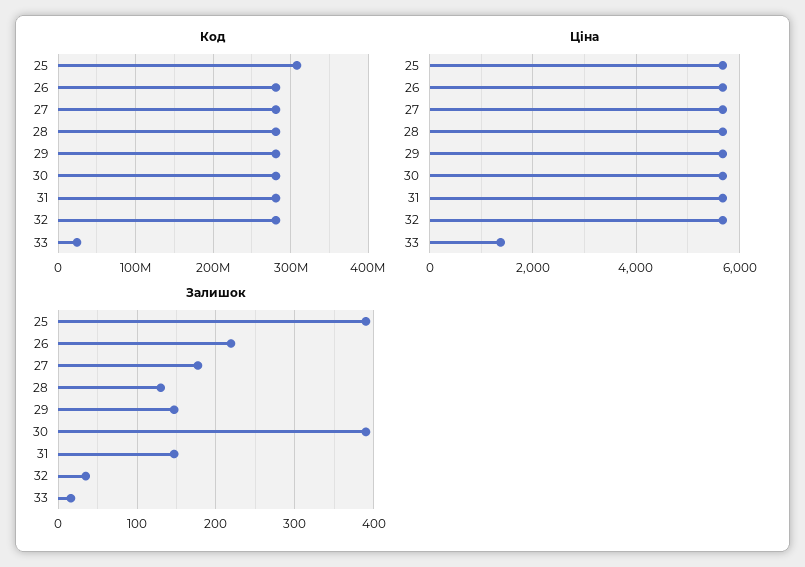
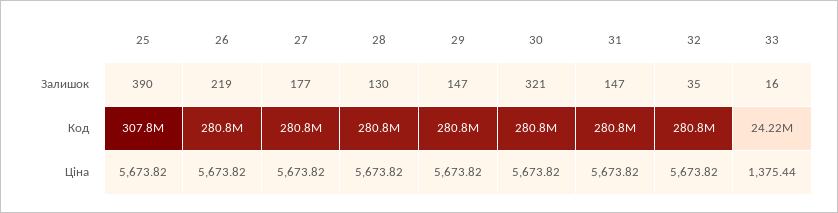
Залишок, 30: 390 -> 321

